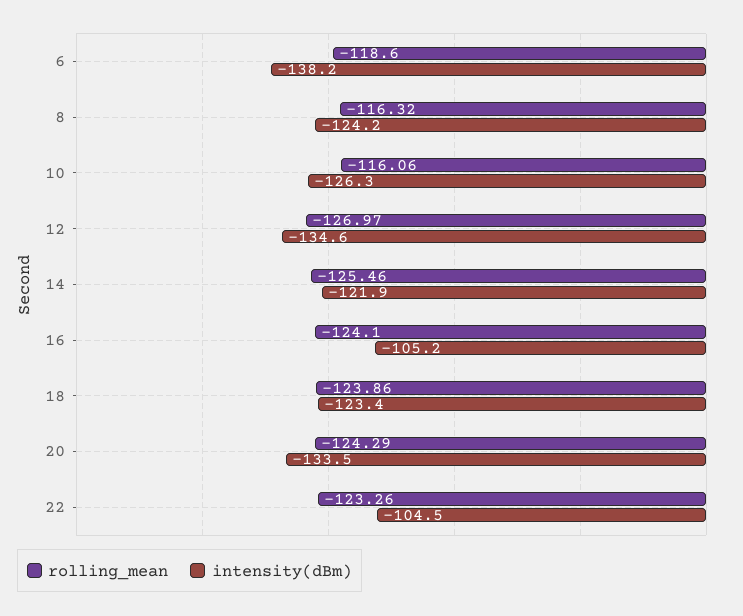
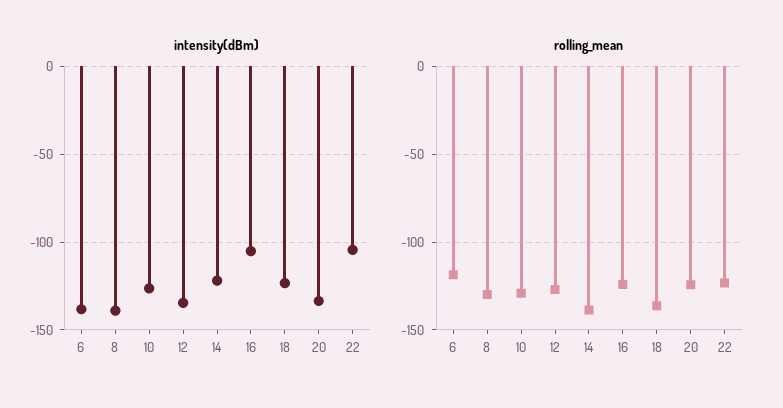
rolling_mean, 8: -116.32 -> -130
intensity(dBm), 8: -124.2 -> -140
rolling_mean, 10: -116.06 -> -130
rolling_mean, 14: -125.46 -> -140
rolling_mean, 18: -123.86 -> -135

